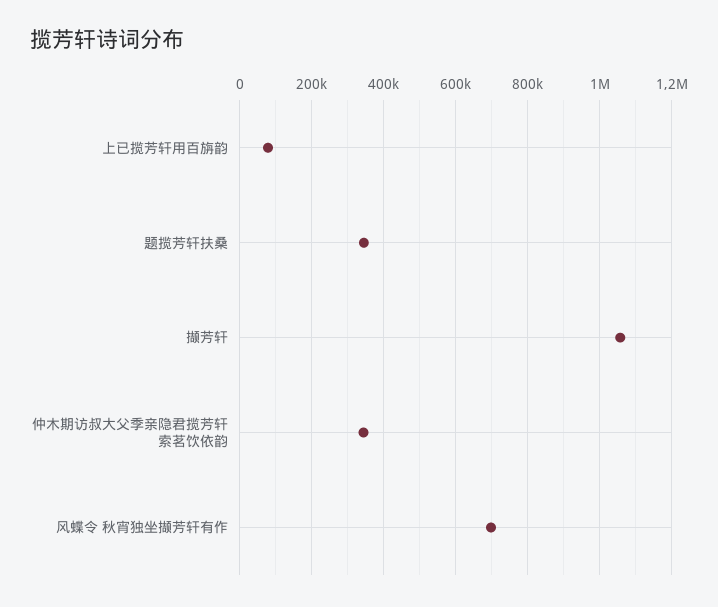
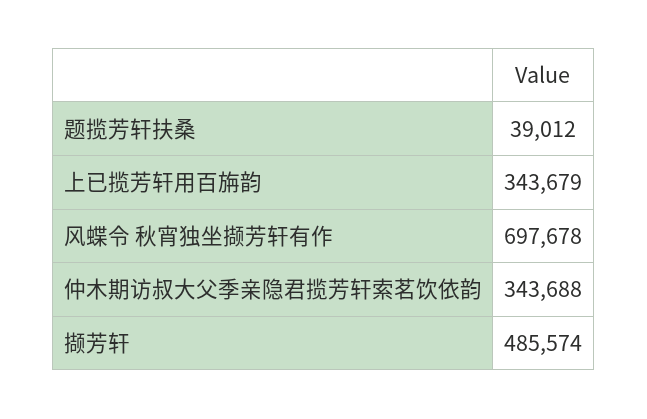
上已揽芳轩用百旃韵: 80000 -> 343679
题揽芳轩扶桑: 340000 -> 39012
撷芳轩: 1060000 -> 485574

